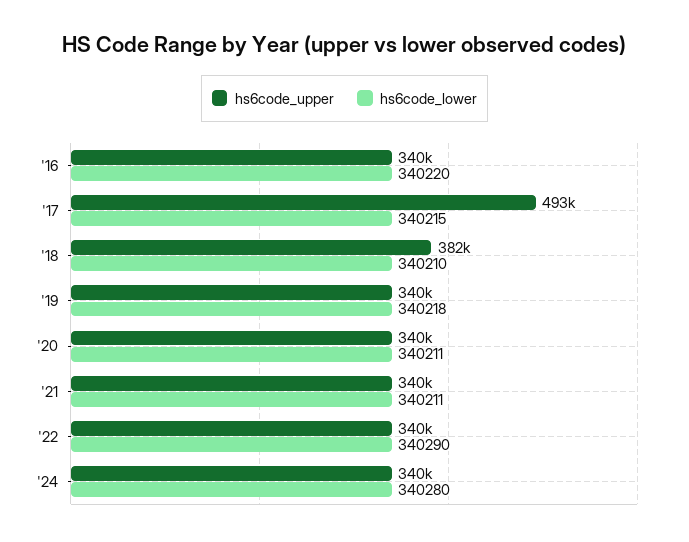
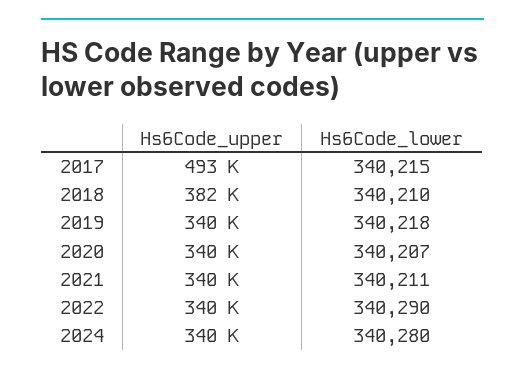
hs6code_upper, '16: 340000 -> none
hs6code_lower, '16: 340220 -> none
hs6code_lower, '20: 340211 -> 340207

